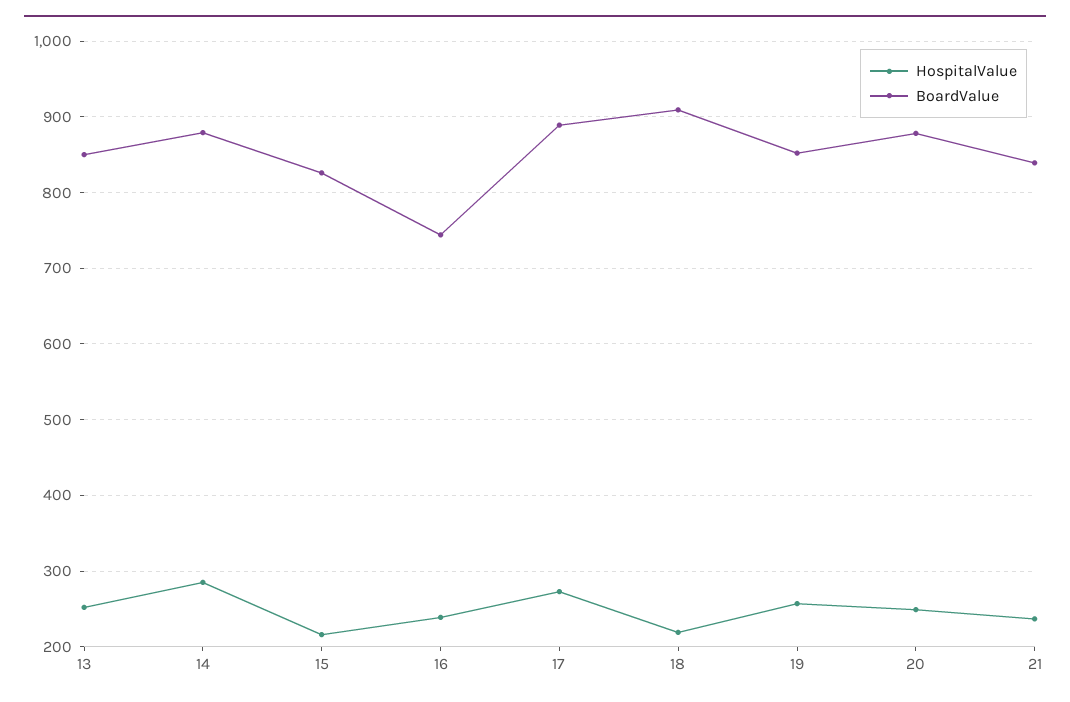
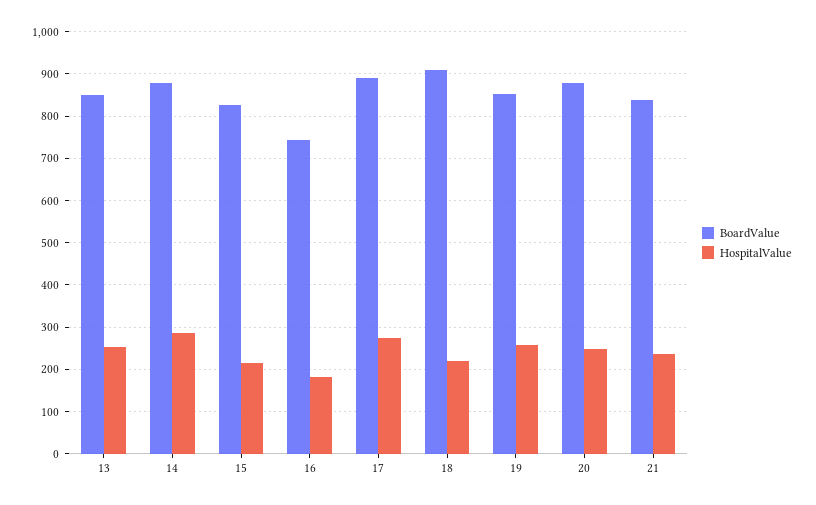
HospitalValue, 16: 240 -> 180

